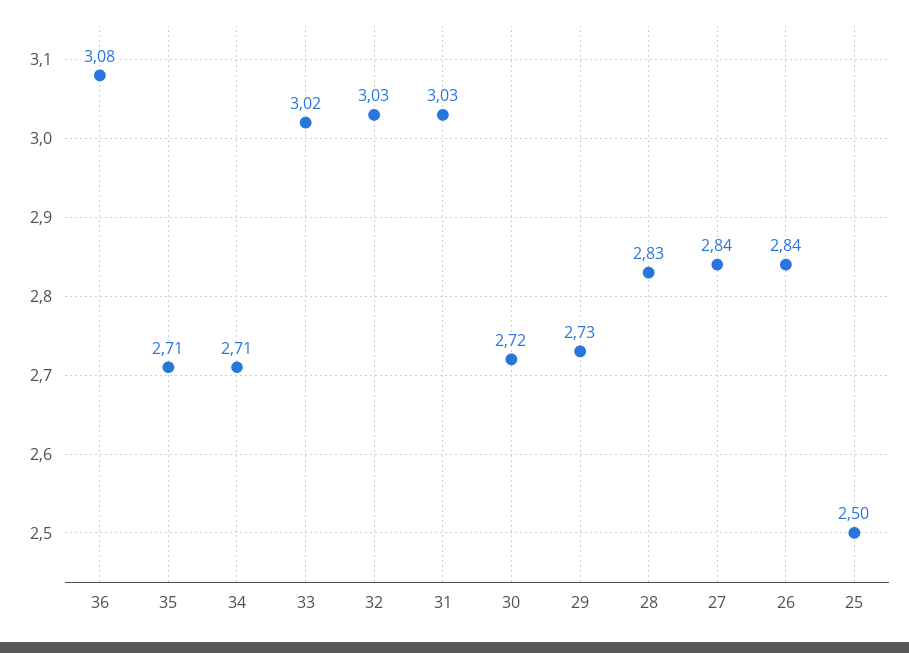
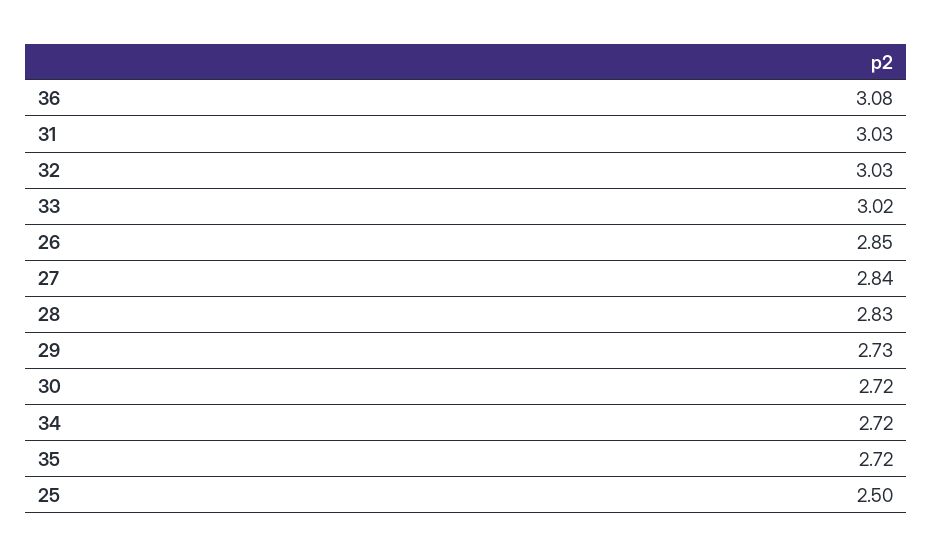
35: 2.71 -> 2.72
34: 2.71 -> 2.72
26: 2.84 -> 2.85

